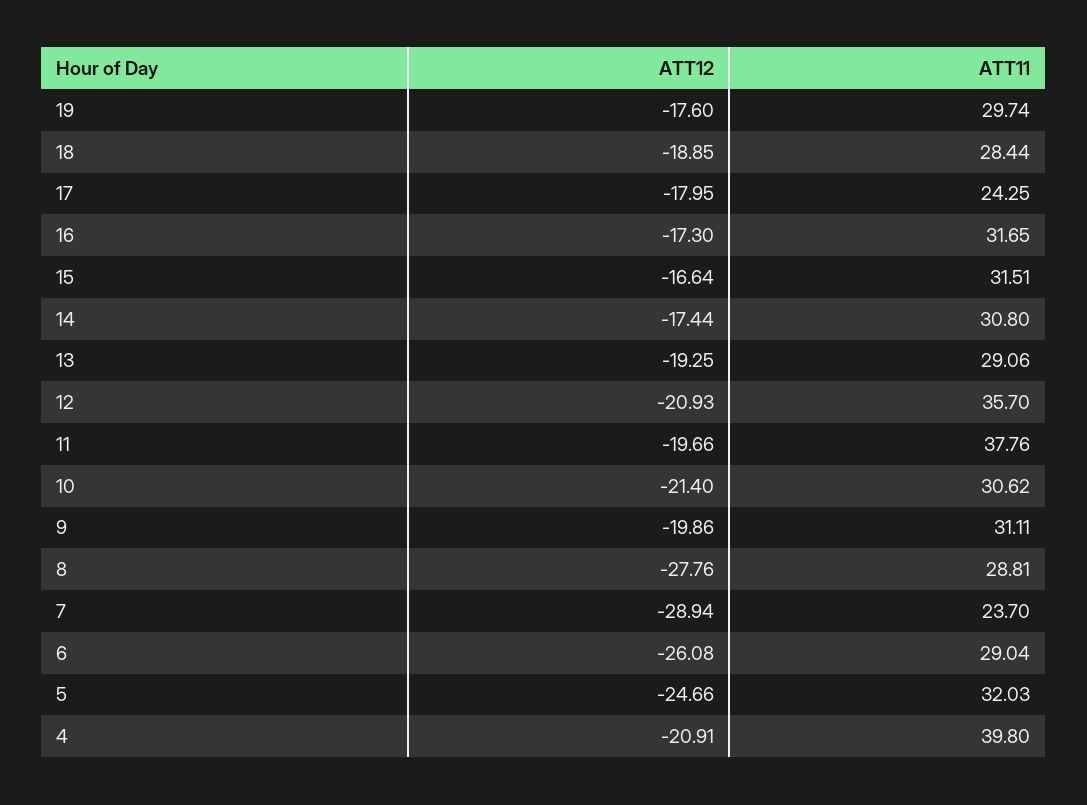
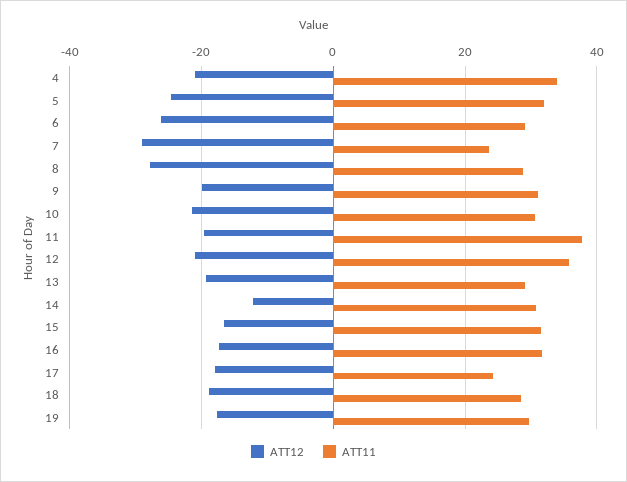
ATT12, 14: -17.44 -> -12
ATT11, 4: 39.8 -> 34

